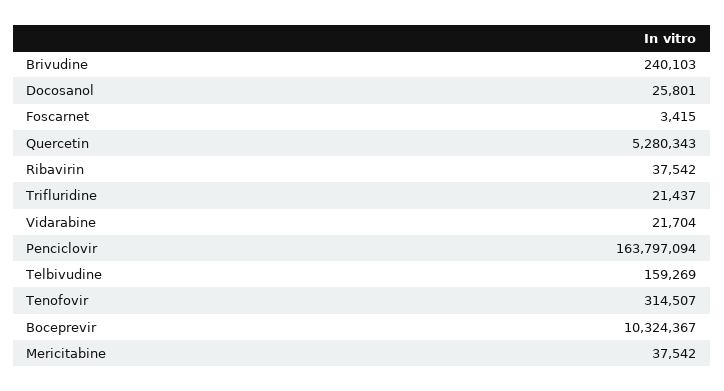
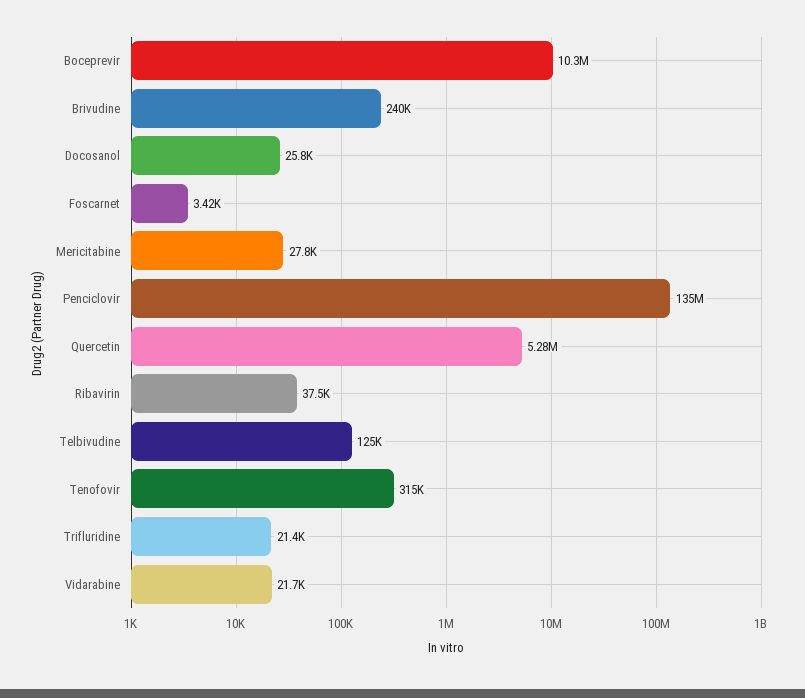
Penciclovir: 163797094 -> 135000000
Telbivudine: 159269 -> 125000
Mericitabine: 37542 -> 27800

